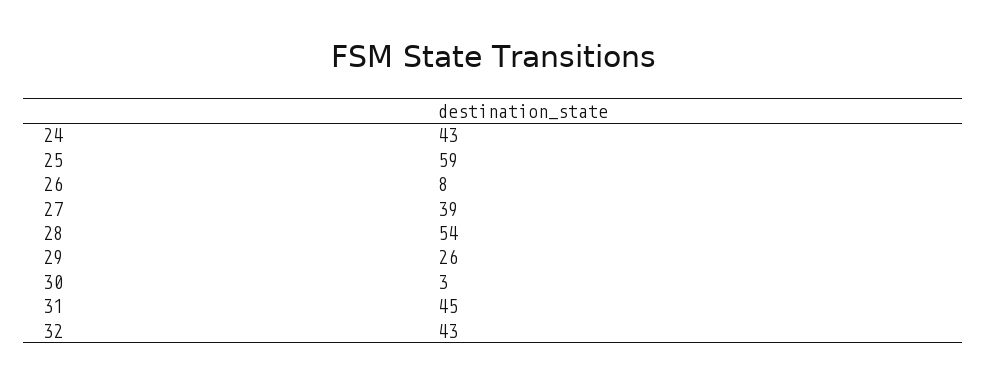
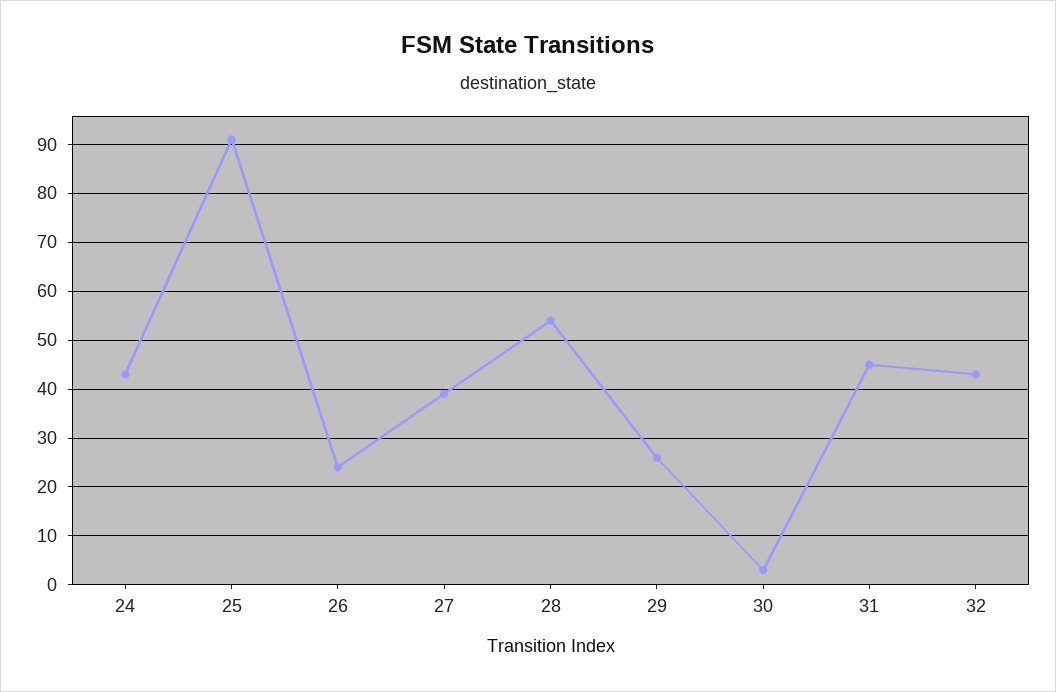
25: 59 -> 90
26: 8 -> 25

